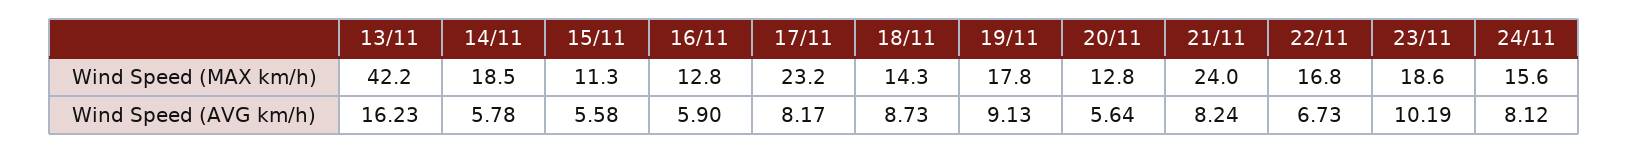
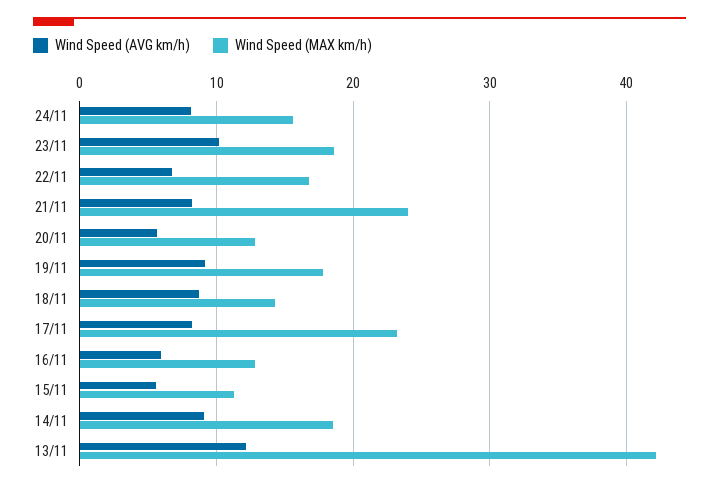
Wind Speed (AVG km/h), 13/11: 16.23 -> 12
Wind Speed (AVG km/h), 14/11: 5.78 -> 9

